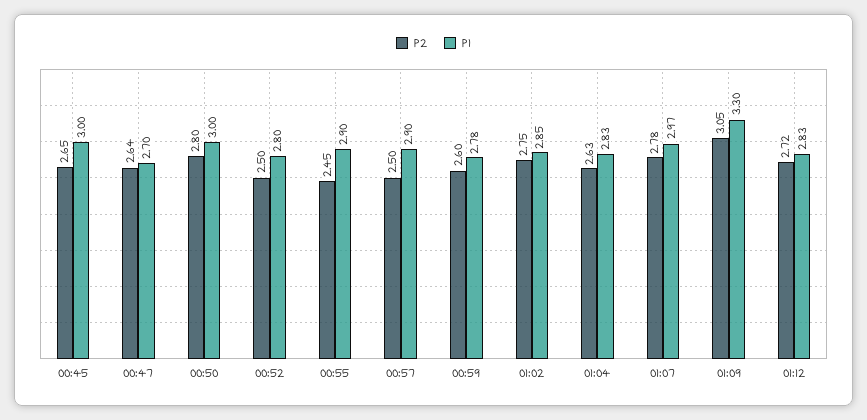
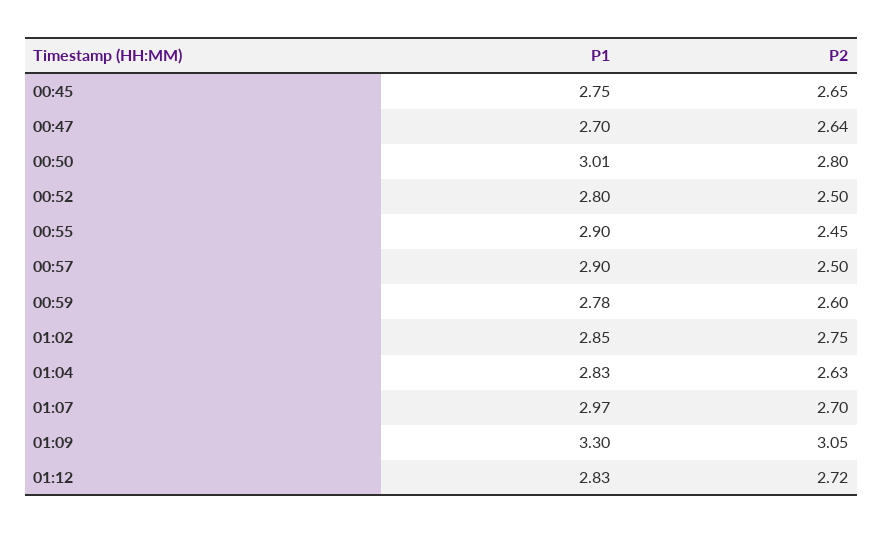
P1, 00:45: 3 -> 2.75
P1, 00:50: 3 -> 3.01
P2, 01:07: 2.78 -> 2.7

